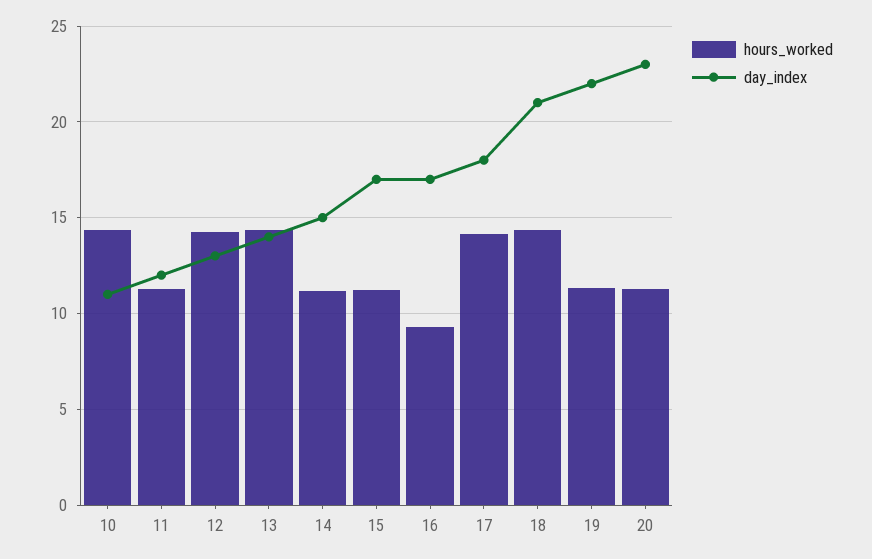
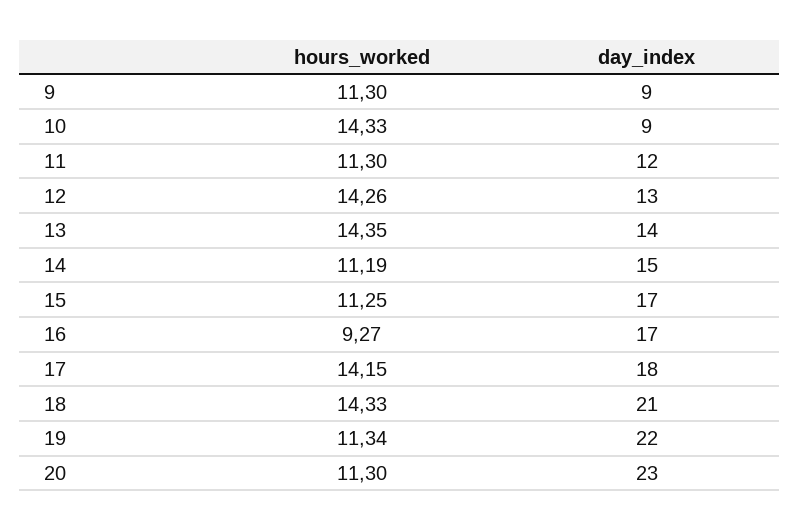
day_index, 10: 11 -> 9
hours_worked, 9: none -> 11.3
day_index, 9: none -> 9

